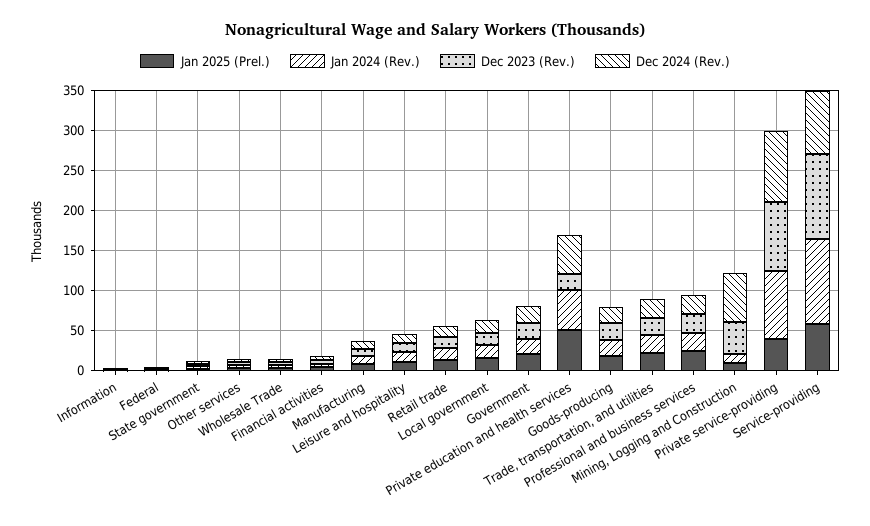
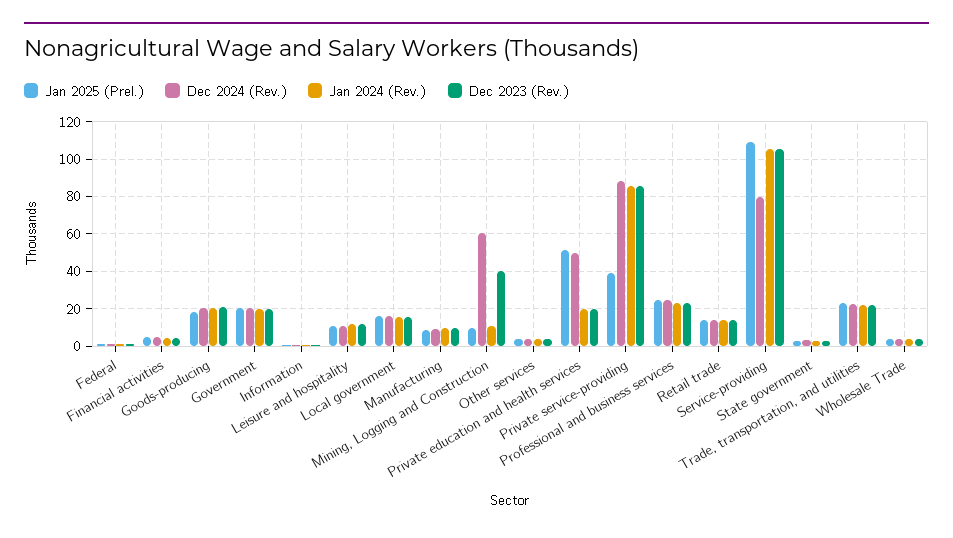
Jan 2024 (Rev.), Private education and health services: 50 -> 20
Jan 2025 (Prel.), Service-providing: 60 -> 110

